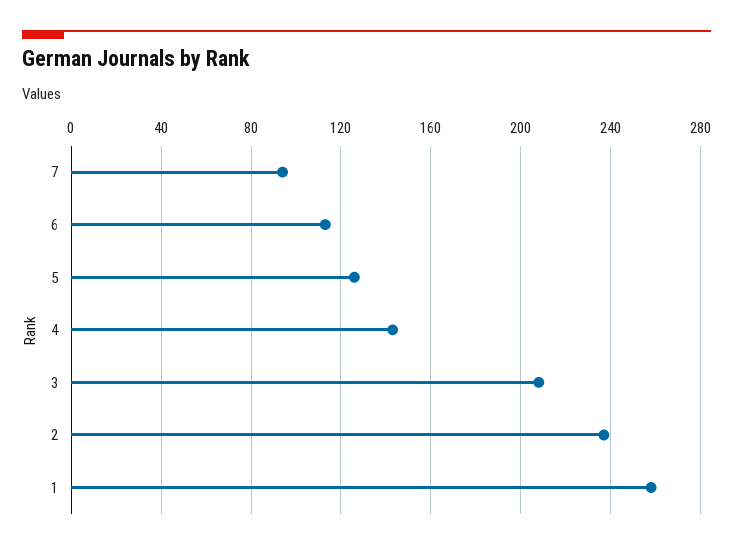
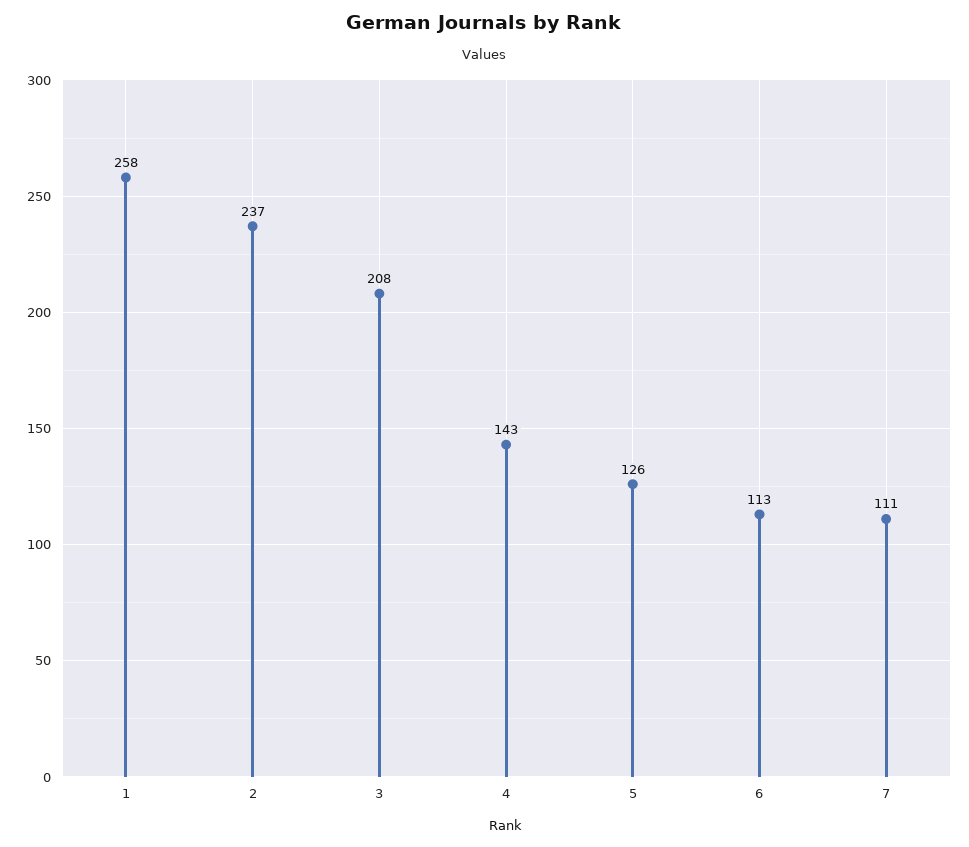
7: 95 -> 111

